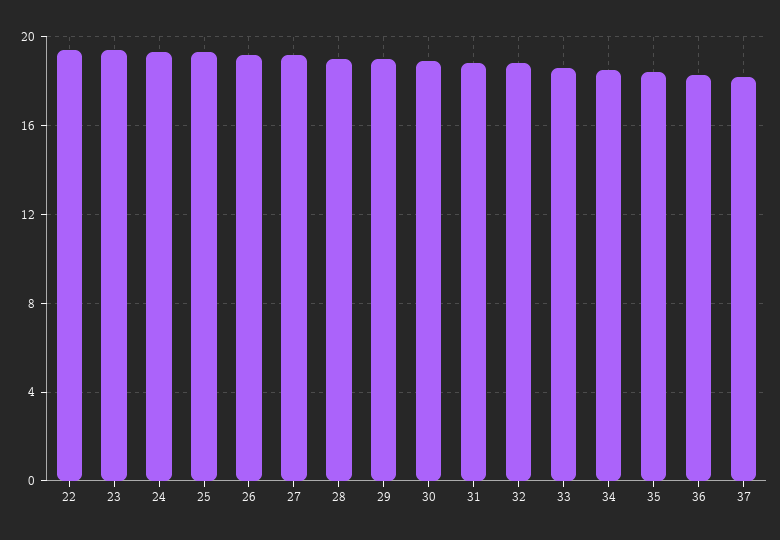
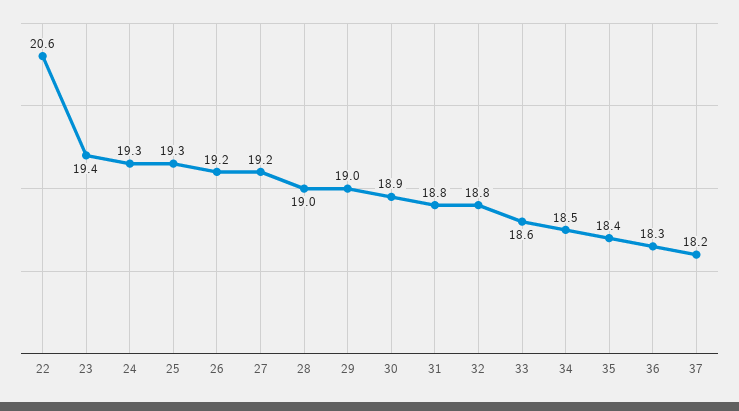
22: 19.5 -> 20.6

